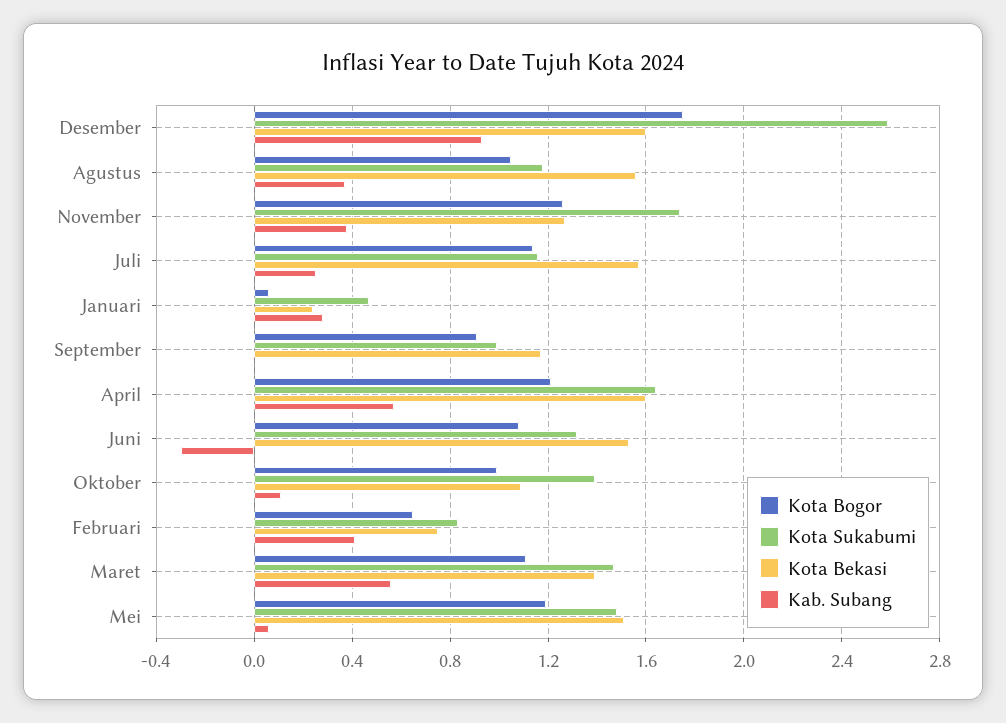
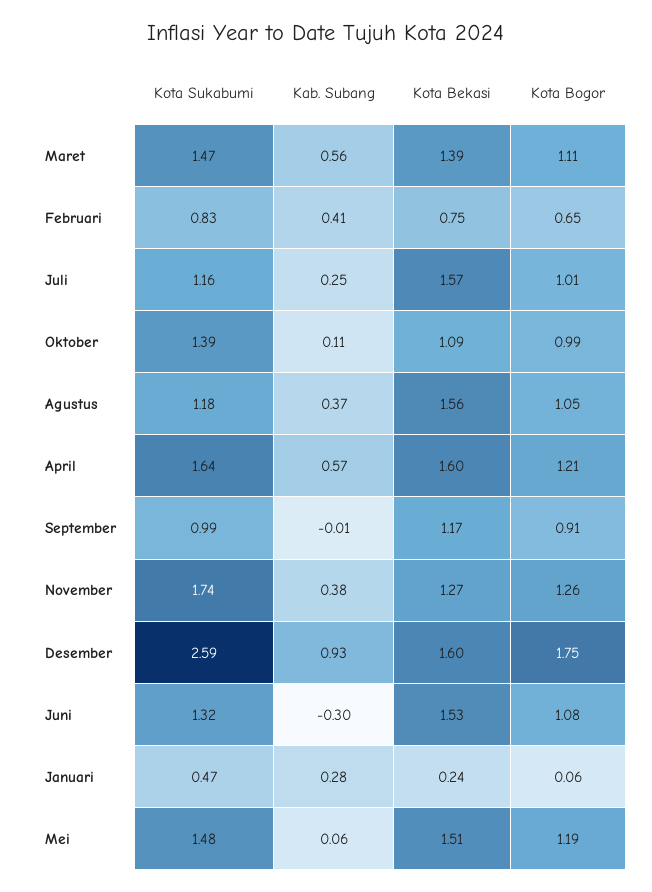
Kota Bogor, Juli: 1.15 -> 1.01

